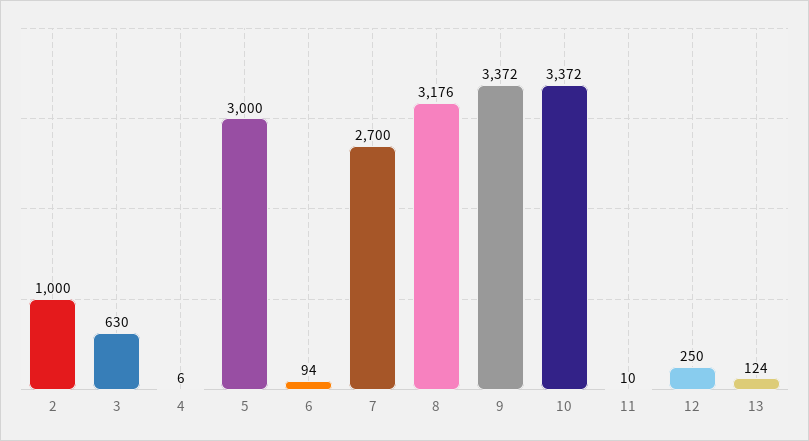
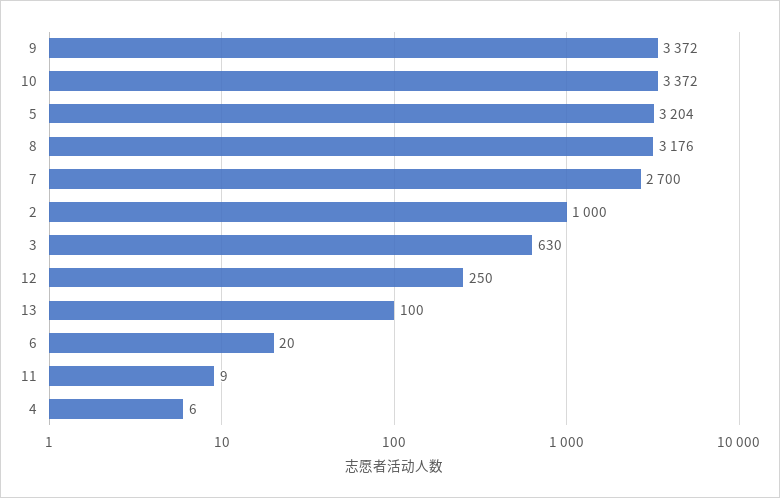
5: 3000 -> 3204
6: 94 -> 20
11: 10 -> 9
13: 124 -> 100

